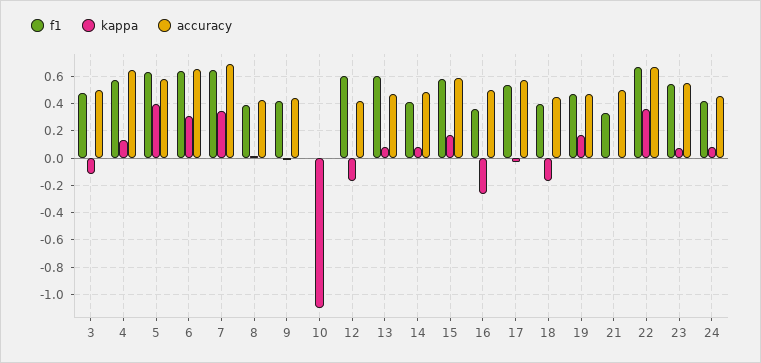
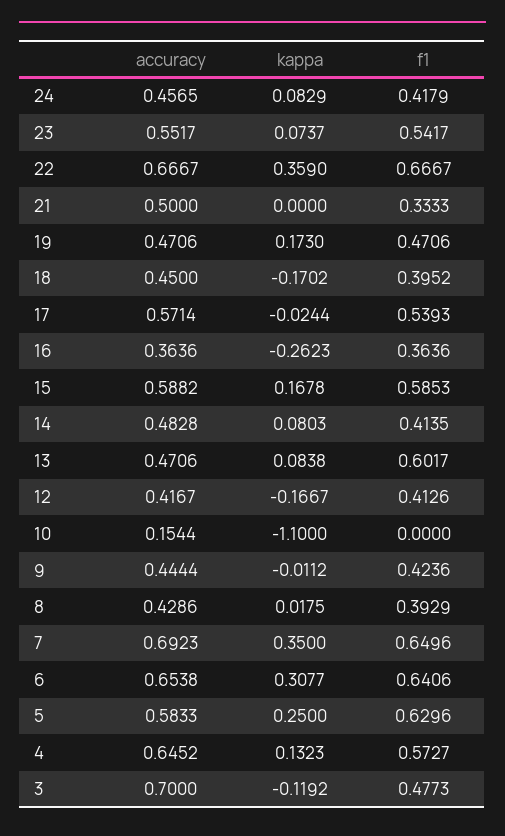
accuracy, 3: 0.5 -> 0.7
kappa, 5: 0.4 -> 0.25
accuracy, 10: 0 -> 0.1544
f1, 12: 0.6 -> 0.4126
accuracy, 16: 0.5 -> 0.3636

